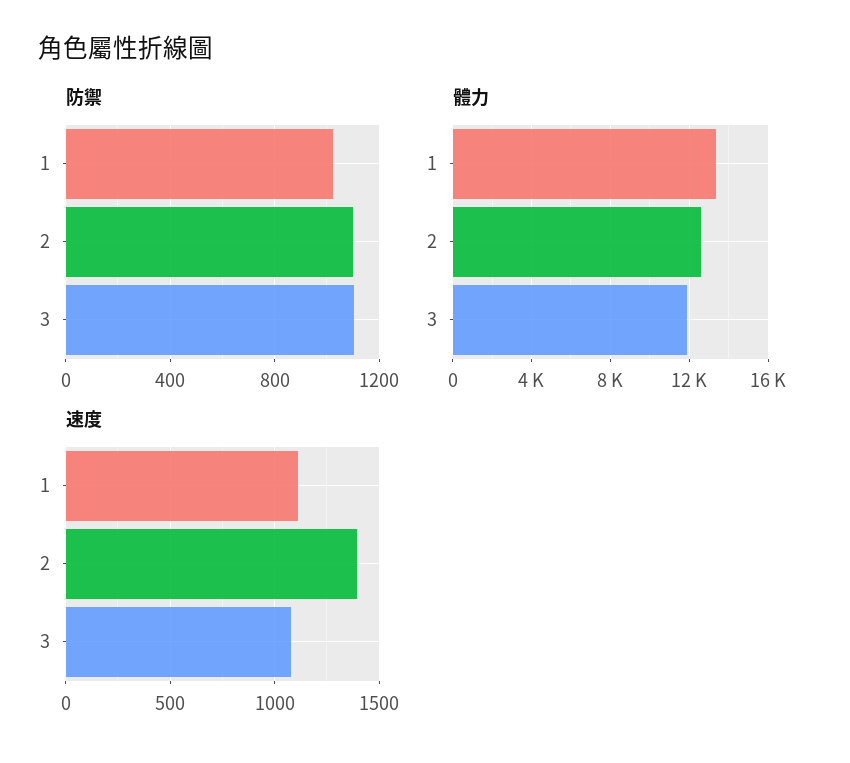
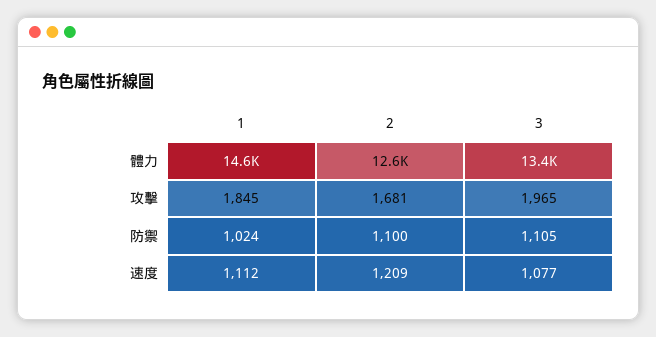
體力, 1: 13500 -> 14600
體力, 3: 12000 -> 13400
速度, 2: 1400 -> 1209
攻擊, 1: none -> 1845
攻擊, 2: none -> 1681
攻擊, 3: none -> 1965

